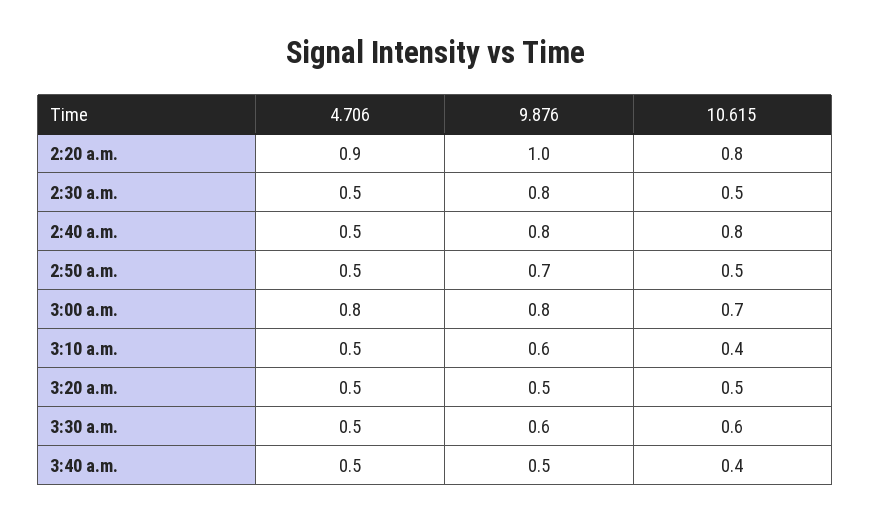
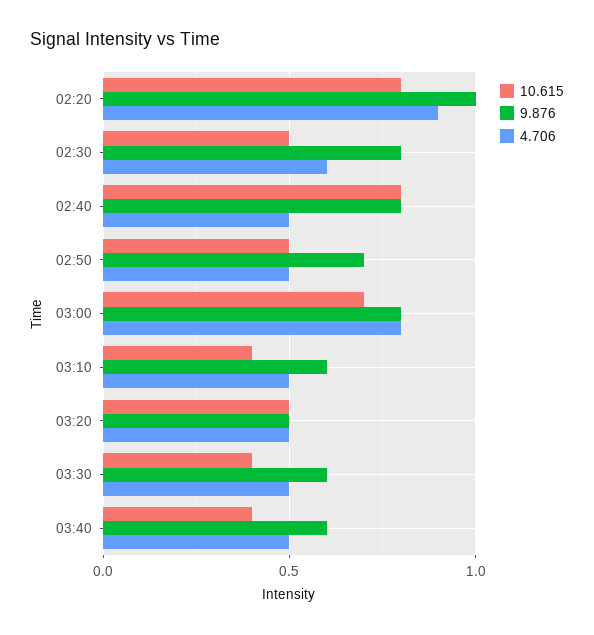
4.706, 2:30 a.m.: 0.5 -> 0.6
10.615, 3:30 a.m.: 0.6 -> 0.4
9.876, 3:40 a.m.: 0.5 -> 0.6

